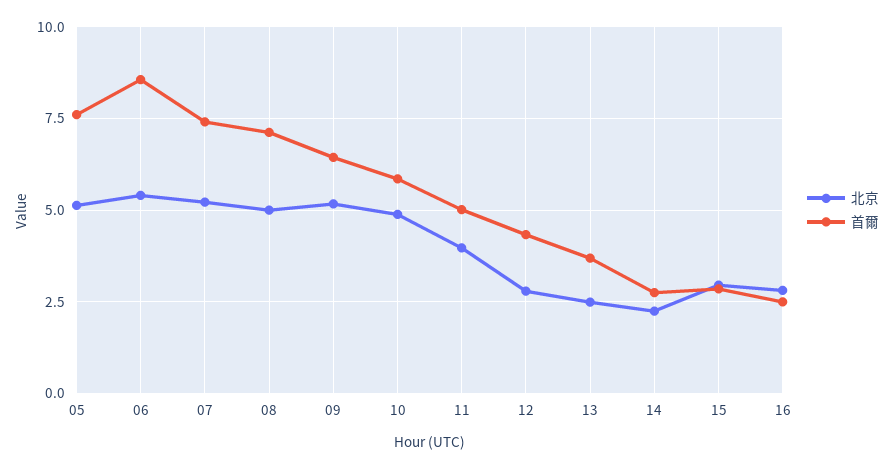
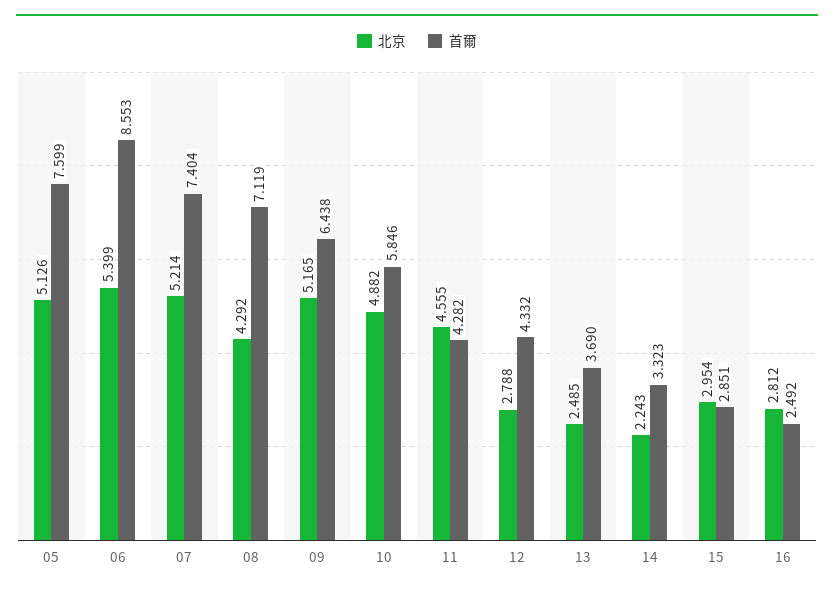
北京, 08: 5 -> 4.292
北京, 11: 4 -> 4.555
首爾, 11: 5 -> 4.282
首爾, 14: 2.75 -> 3.323

